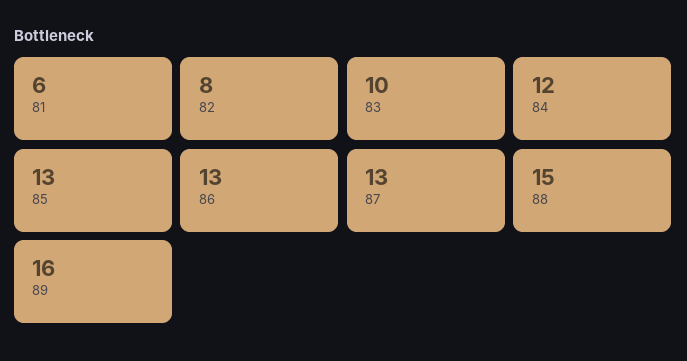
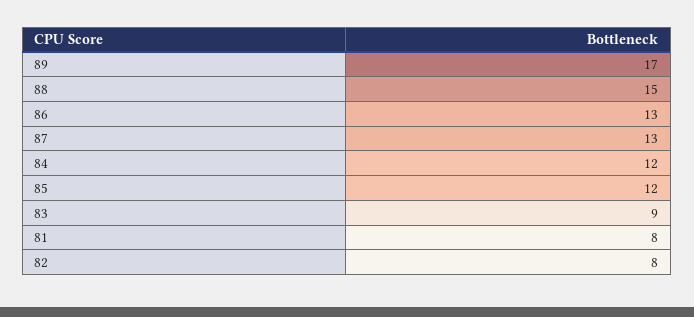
81: 6 -> 8
83: 10 -> 9
85: 13 -> 12
89: 16 -> 17

